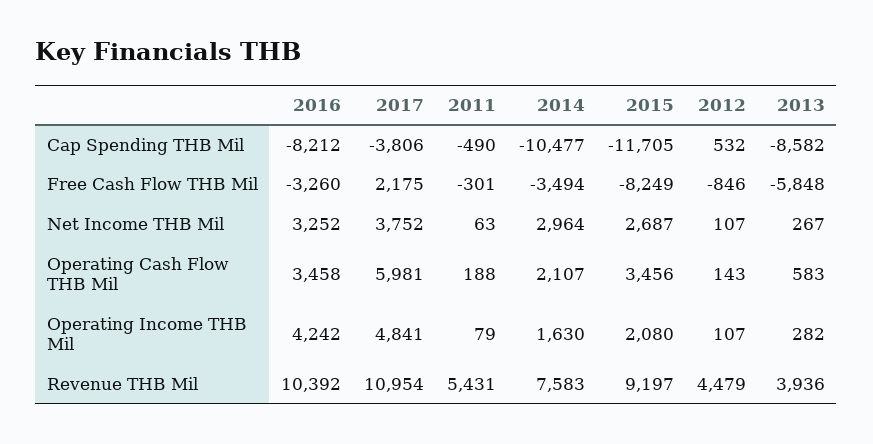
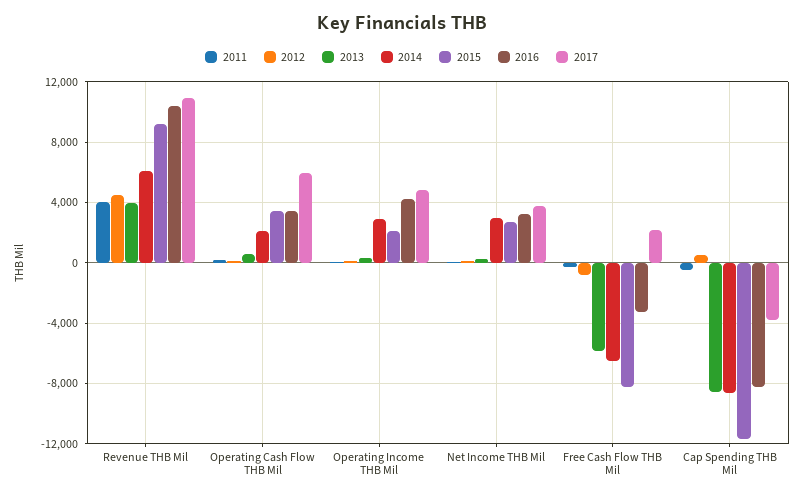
2014, Cap Spending THB Mil: -10477 -> -8500
2014, Free Cash Flow THB Mil: -3494 -> -6500
2014, Operating Income THB Mil: 1630 -> 3000
2011, Revenue THB Mil: 5431 -> 4000
2014, Revenue THB Mil: 7583 -> 6000

